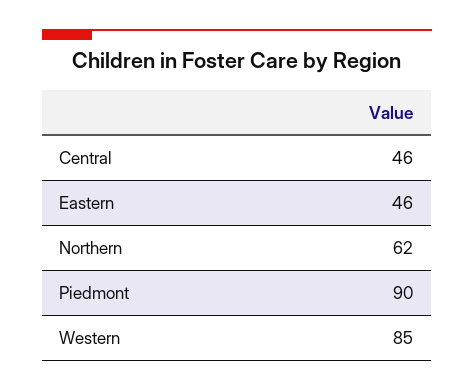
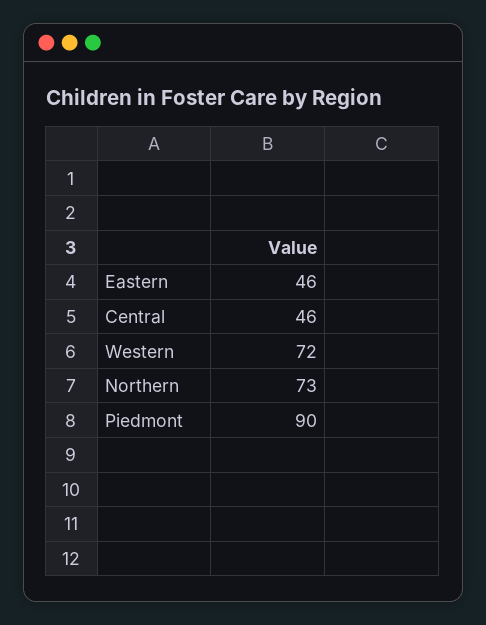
Northern: 62 -> 73
Western: 85 -> 72

